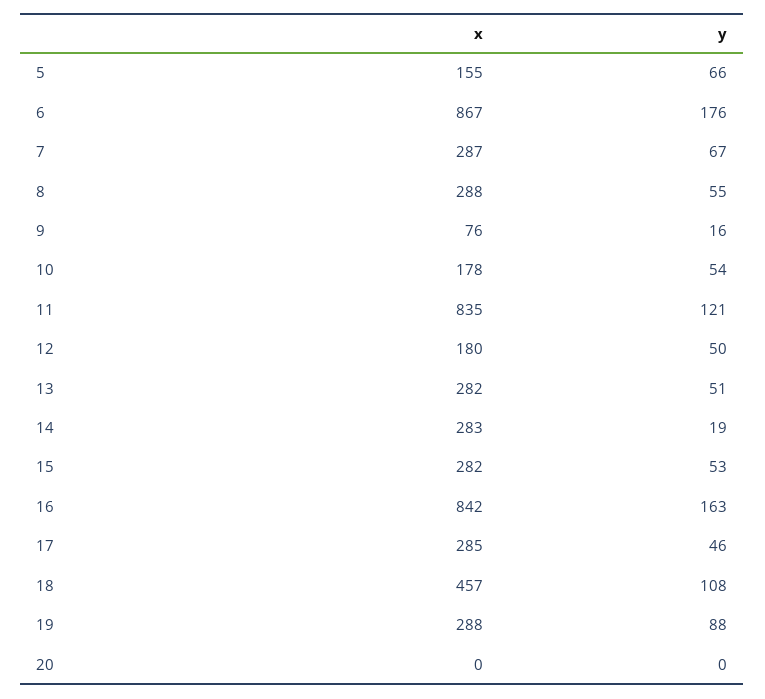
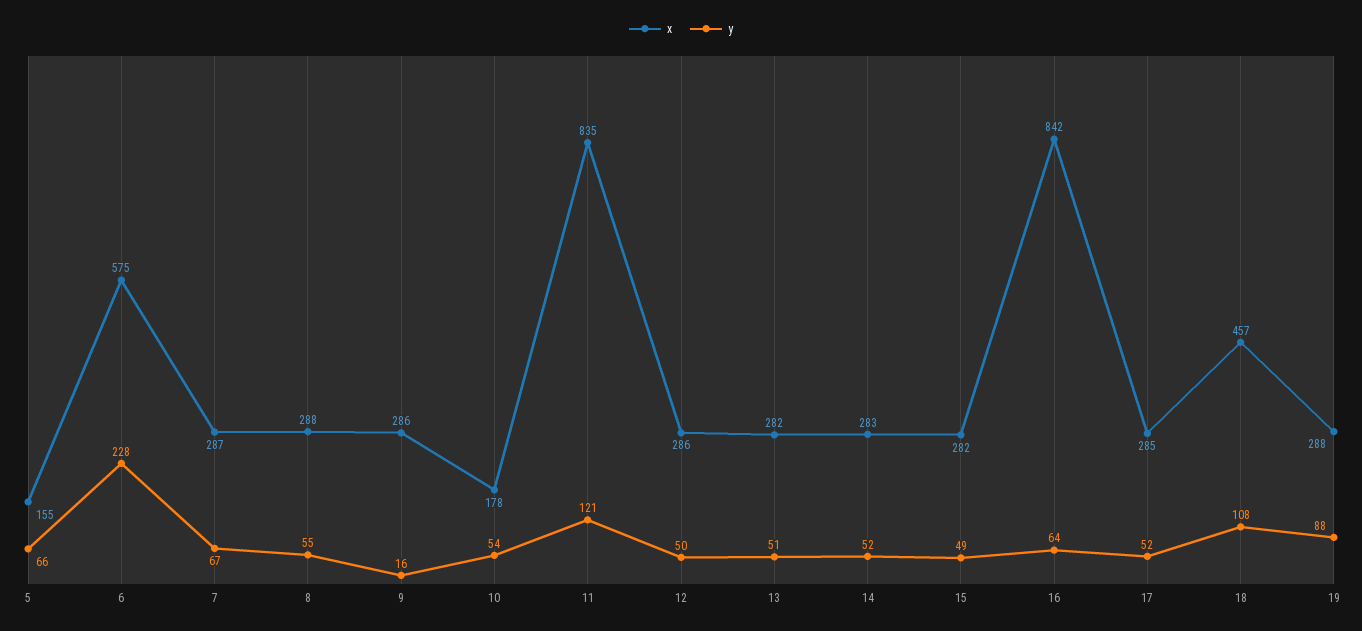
x, 6: 867 -> 575
y, 6: 176 -> 228
x, 9: 76 -> 286
x, 12: 180 -> 286
y, 14: 19 -> 52
y, 15: 53 -> 49
y, 16: 163 -> 64
y, 17: 46 -> 52
x, 20: 0 -> none
y, 20: 0 -> none

